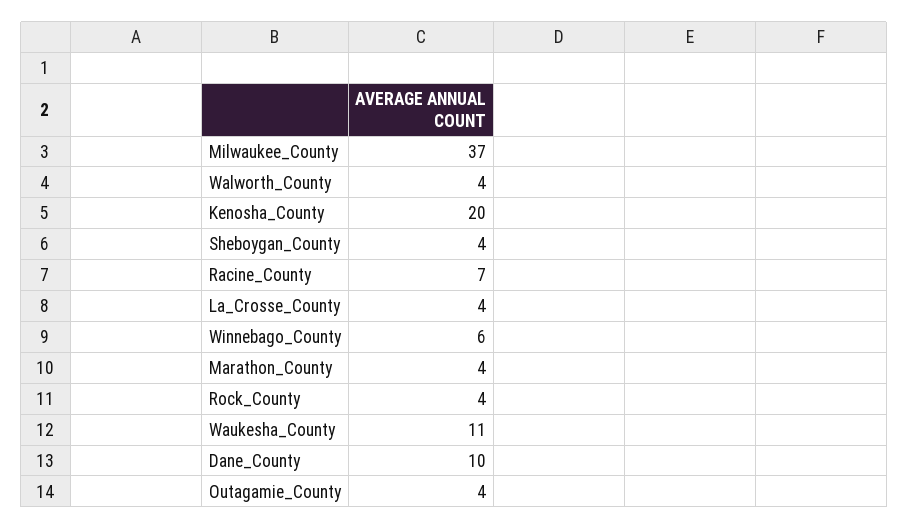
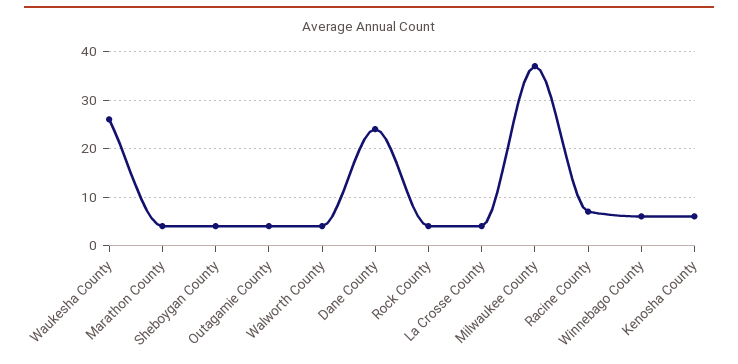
Kenosha_County: 20 -> 5
Waukesha_County: 11 -> 25
Dane_County: 10 -> 25

